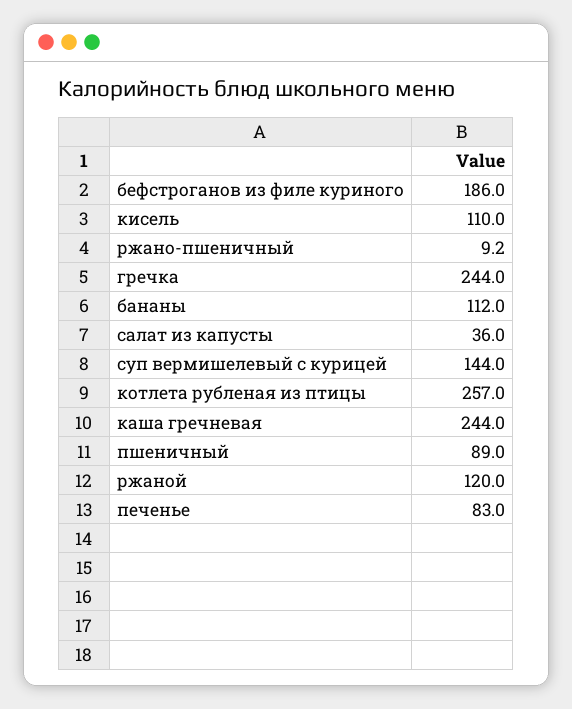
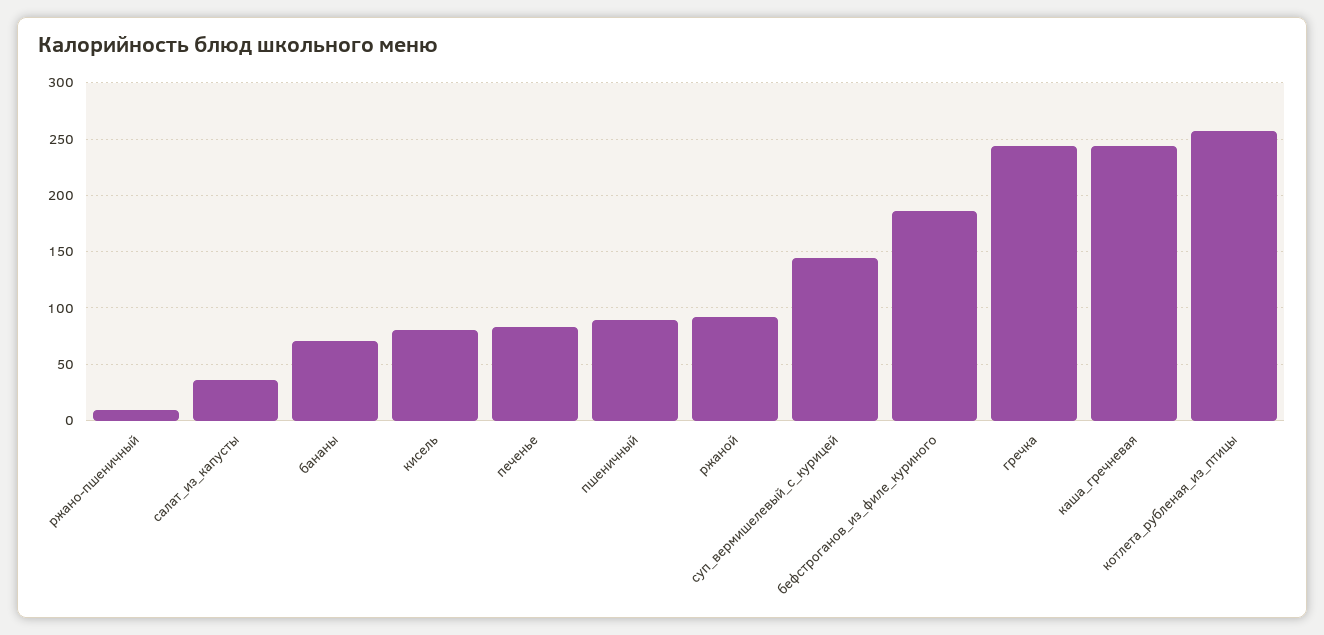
кисель: 110 -> 80
бананы: 112 -> 70
ржаной: 120 -> 90

